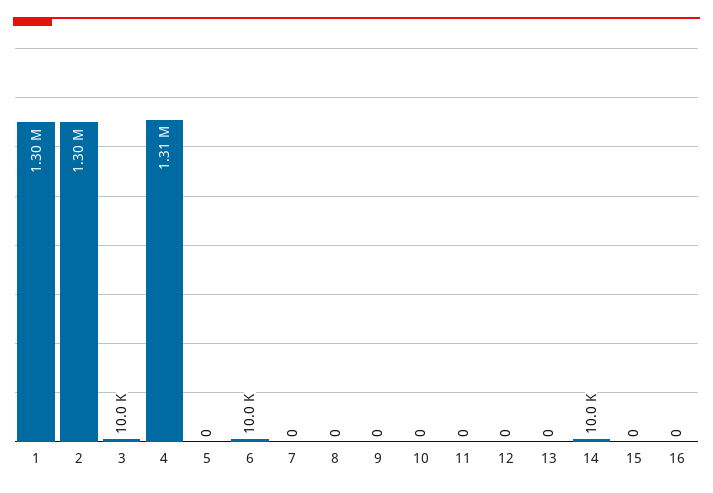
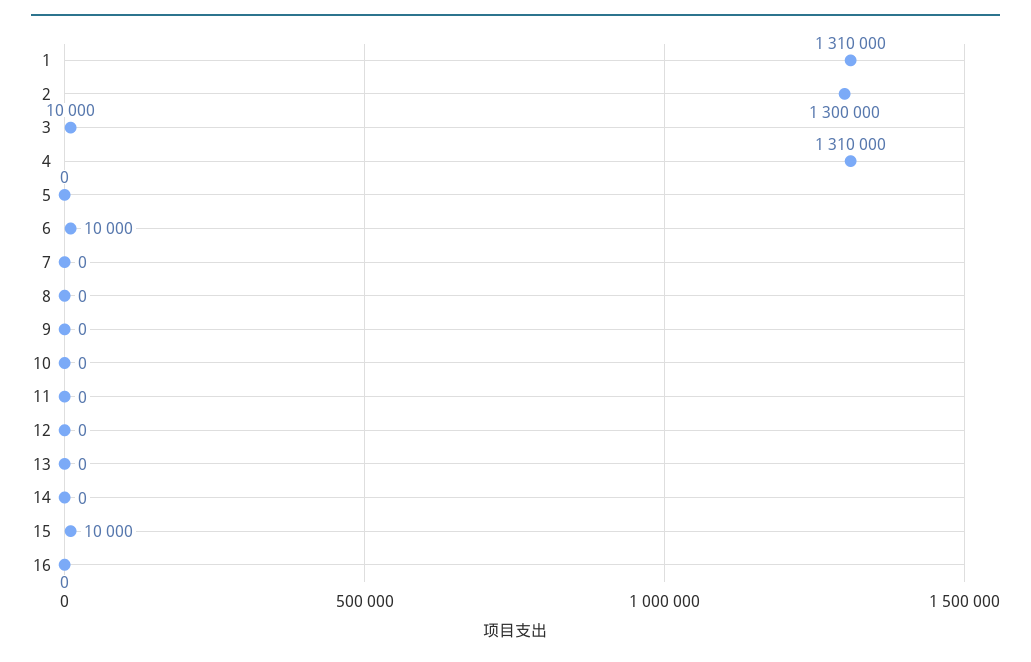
1: 1300000 -> 1310000
14: 10000 -> 0
15: 0 -> 10000

